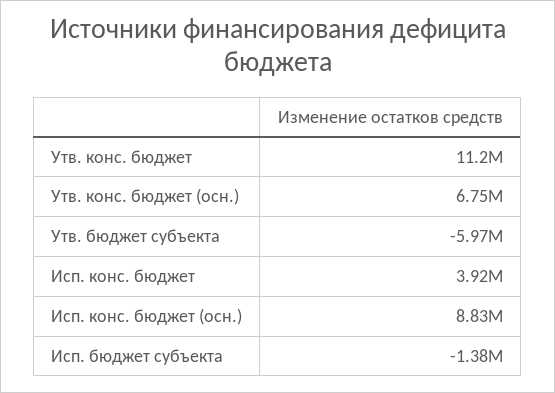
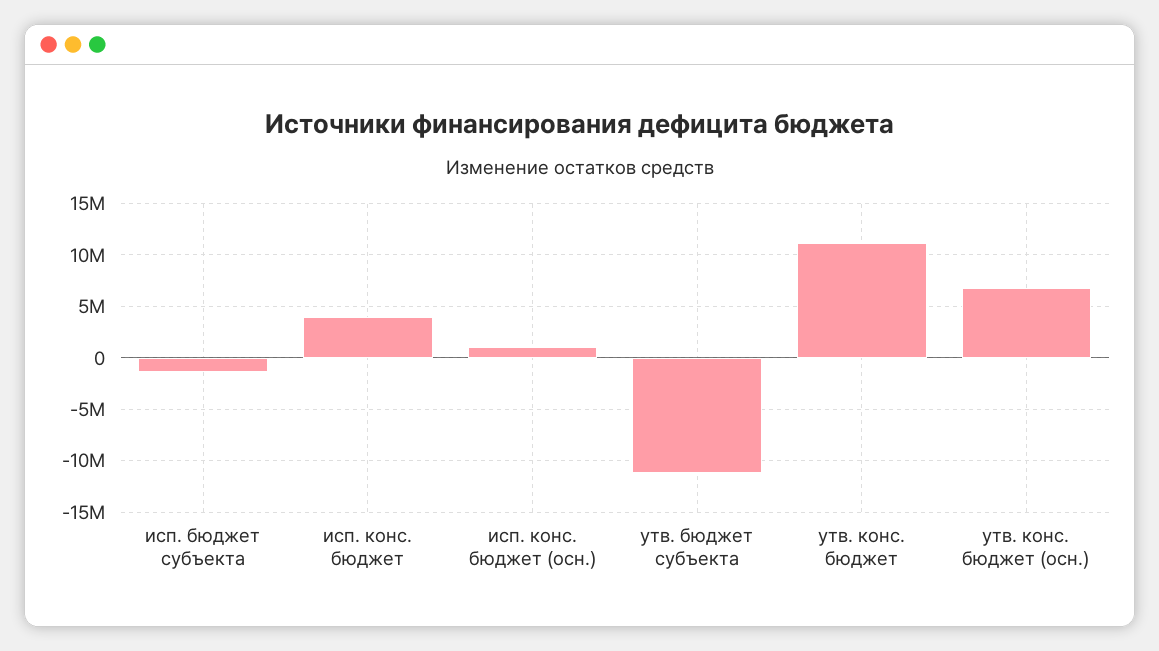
Утв. бюджет субъекта: -5970000 -> -11000000
Исп. конс. бюджет (осн.): 8830000 -> 1000000

